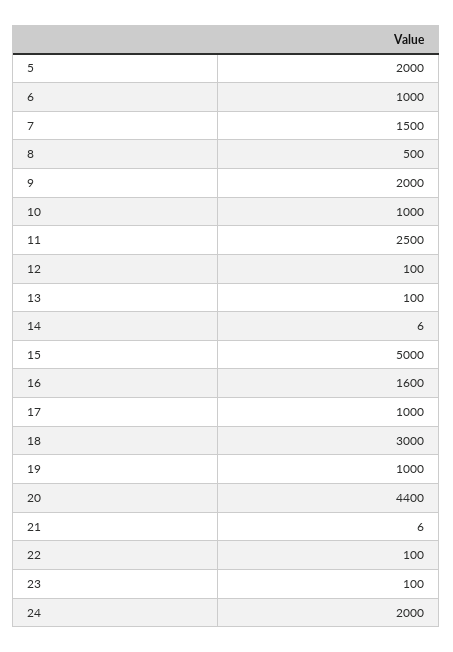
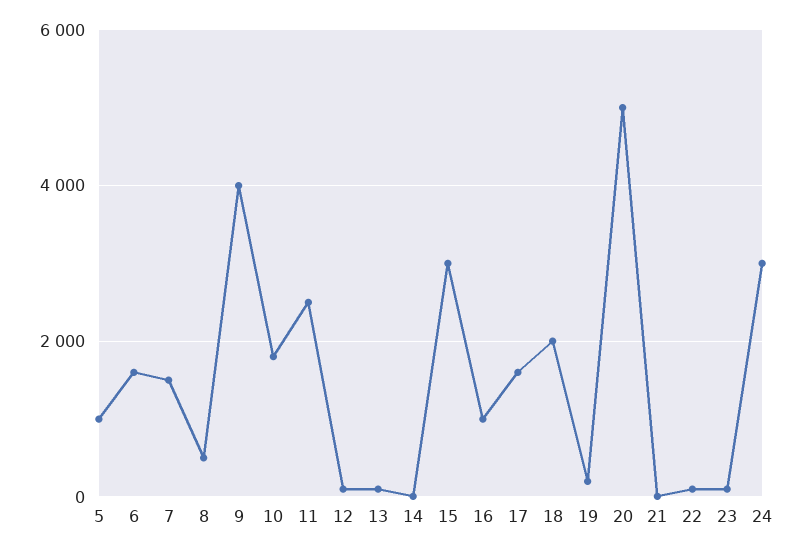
5: 2000 -> 1000
6: 1000 -> 1600
9: 2000 -> 4000
10: 1000 -> 1800
15: 5000 -> 3000
16: 1600 -> 1000
17: 1000 -> 1600
18: 3000 -> 2000
19: 1000 -> 200
20: 4400 -> 5000
24: 2000 -> 3000

